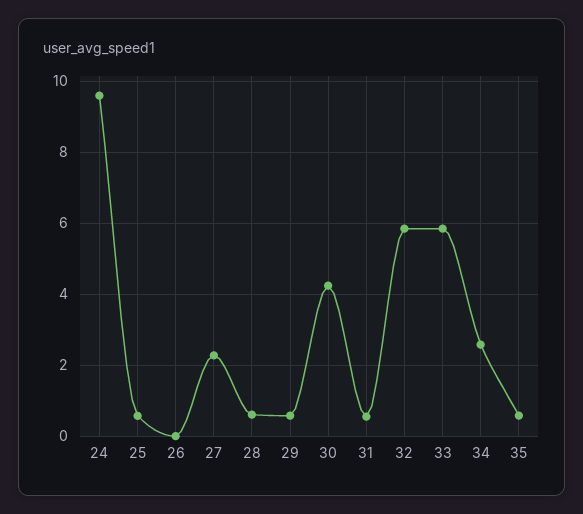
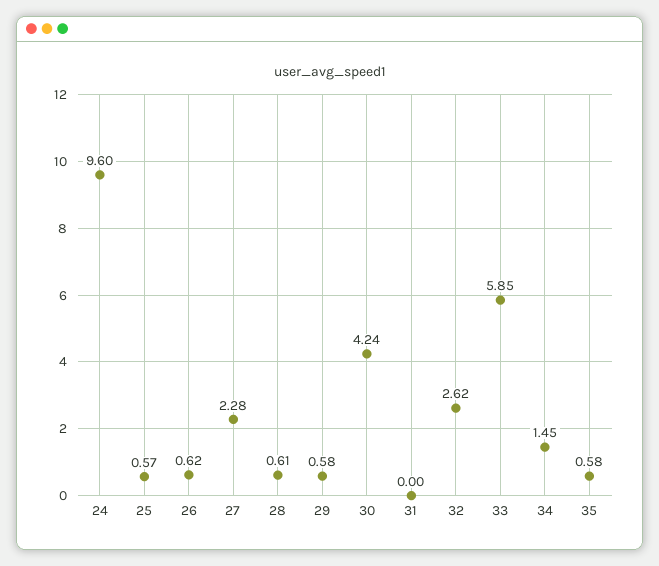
26: 0 -> 0.62
31: 0.6 -> 0
32: 5.8 -> 2.62
34: 2.6 -> 1.45

